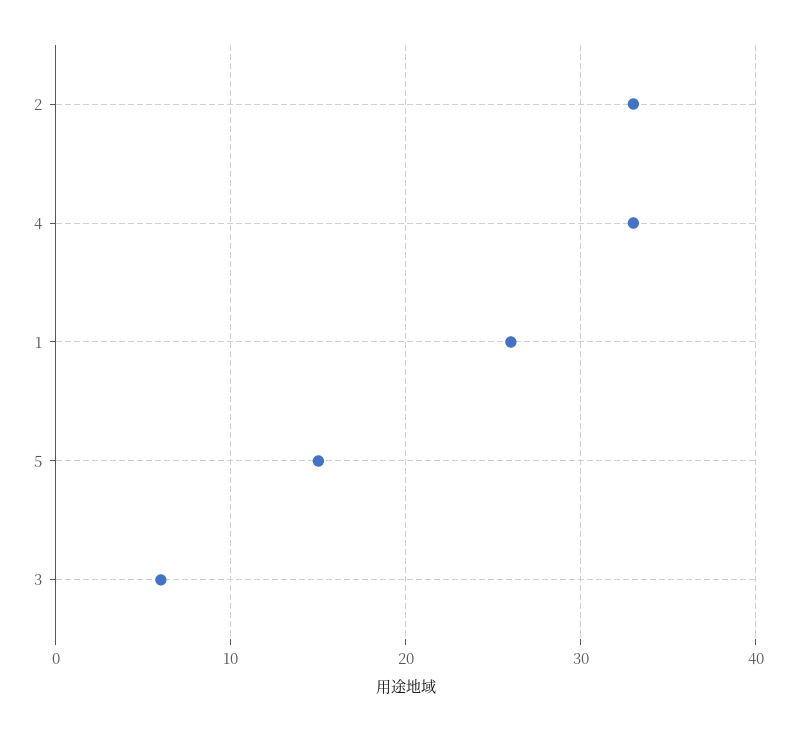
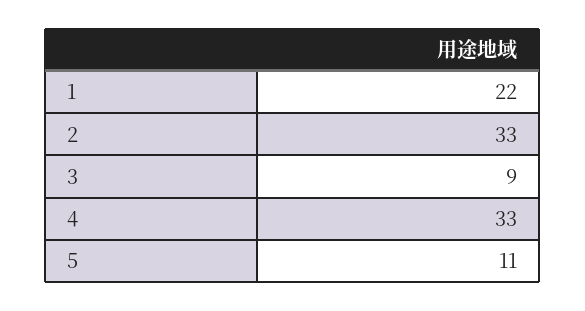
1: 26 -> 22
5: 15 -> 11
3: 6 -> 9

